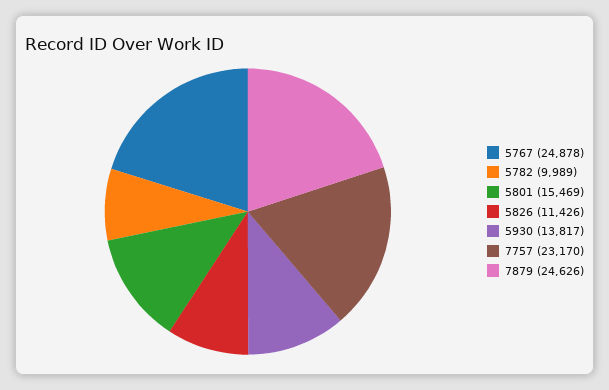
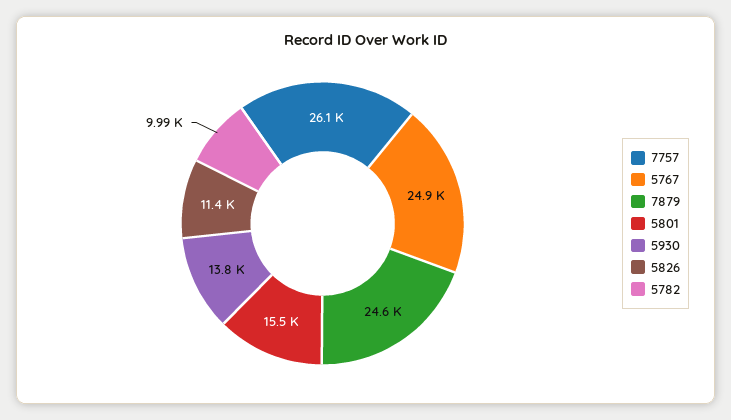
7757: 23170 -> 26100

